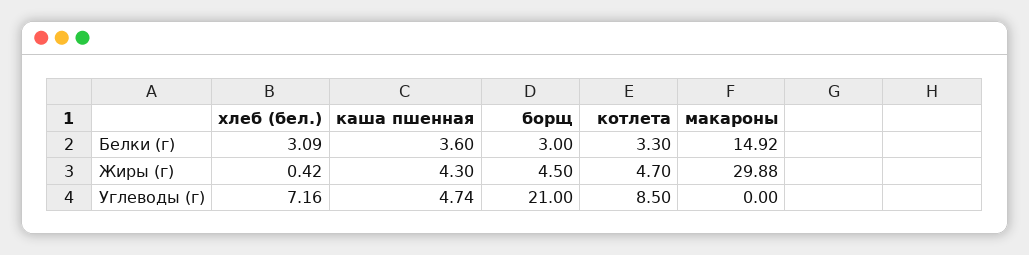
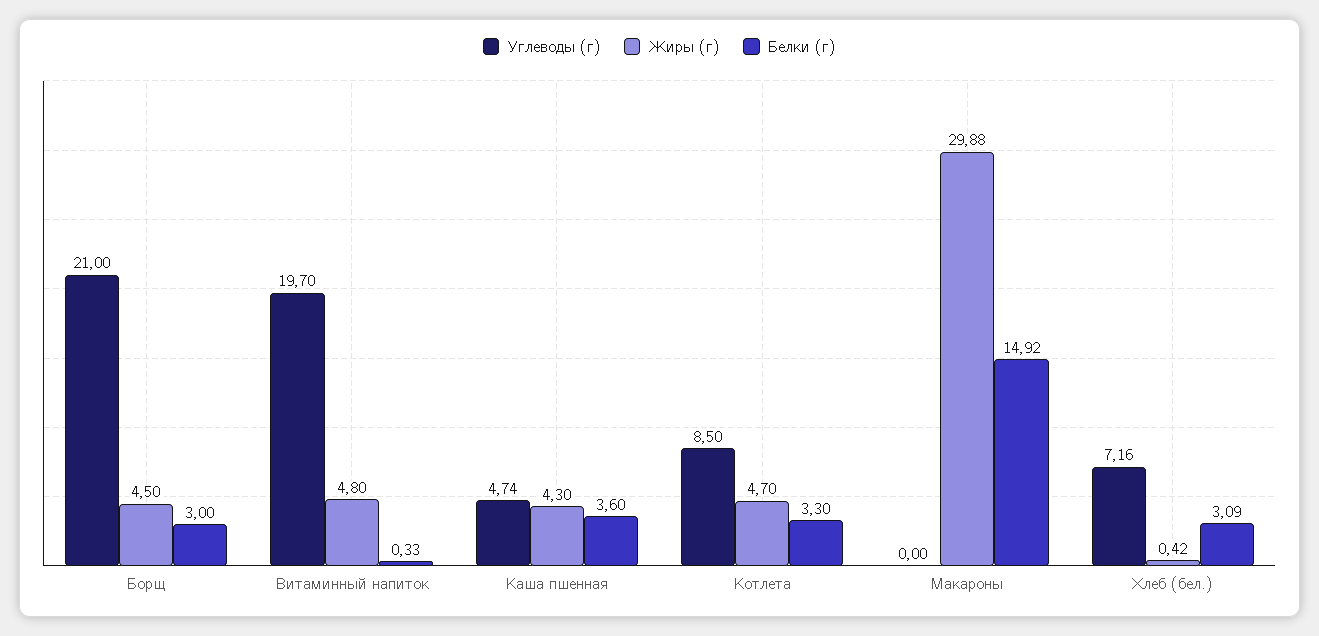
Углеводы (г), Витаминный напиток: none -> 19.7
Жиры (г), Витаминный напиток: none -> 4.8
Белки (г), Витаминный напиток: none -> 0.33

